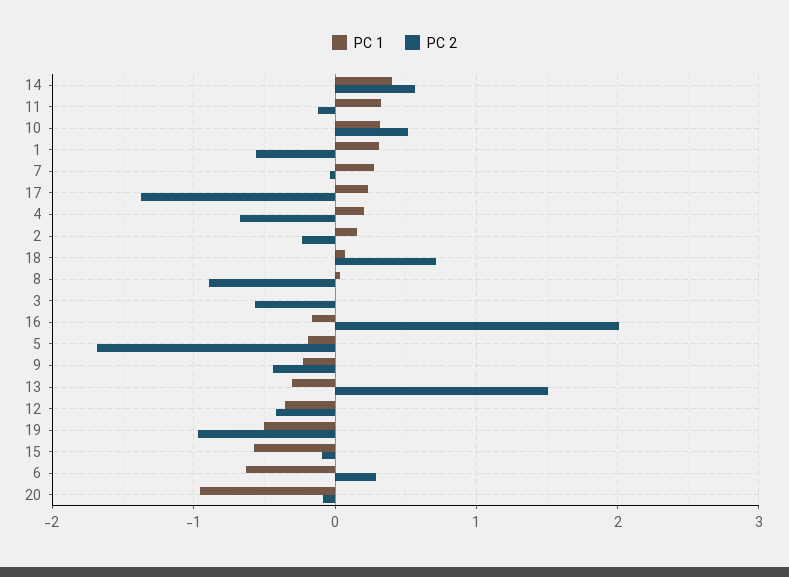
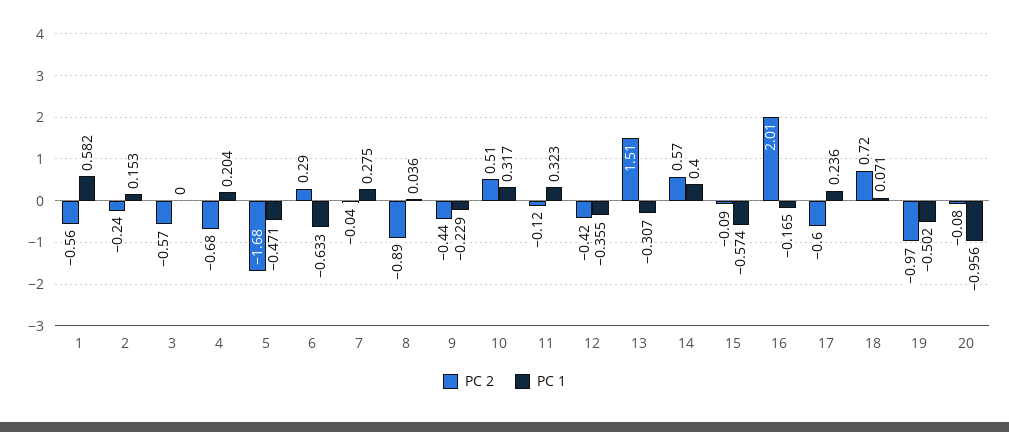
PC 1, 1: 0.3 -> 0.582
PC 2, 17: -1.4 -> -0.6
PC 1, 5: -0.2 -> -0.471

